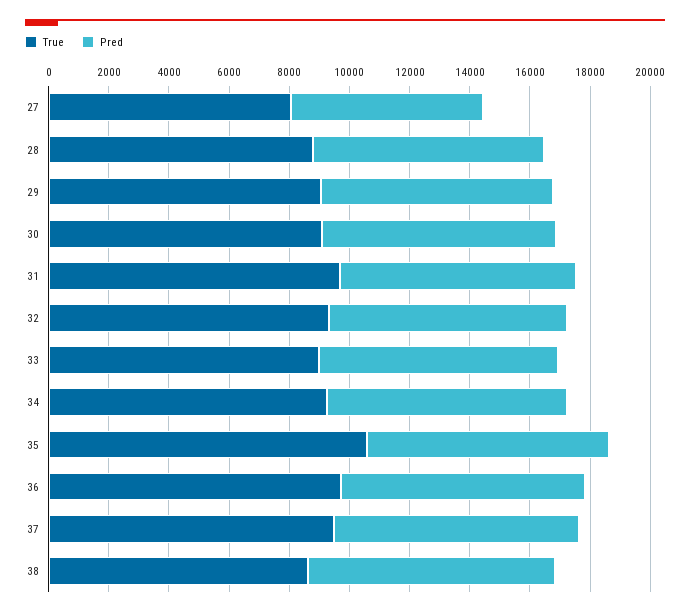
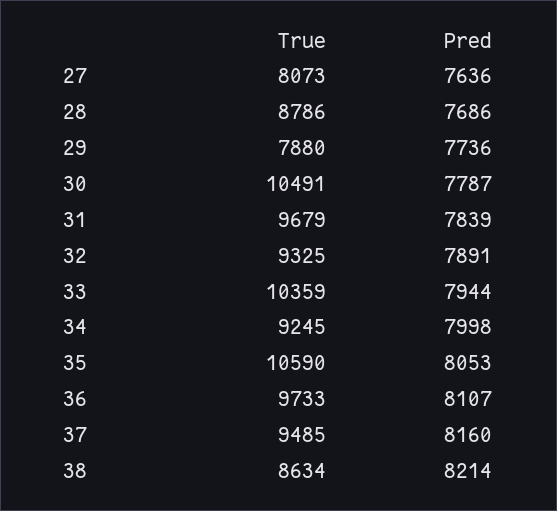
Pred, 27: 6500 -> 7636
True, 29: 9000 -> 7880
True, 30: 9000 -> 10491
True, 33: 9000 -> 10359

